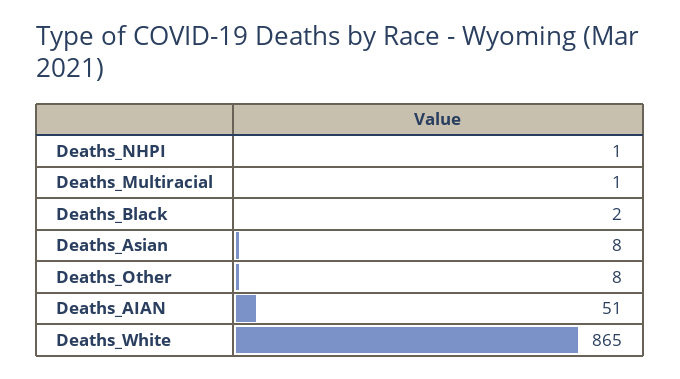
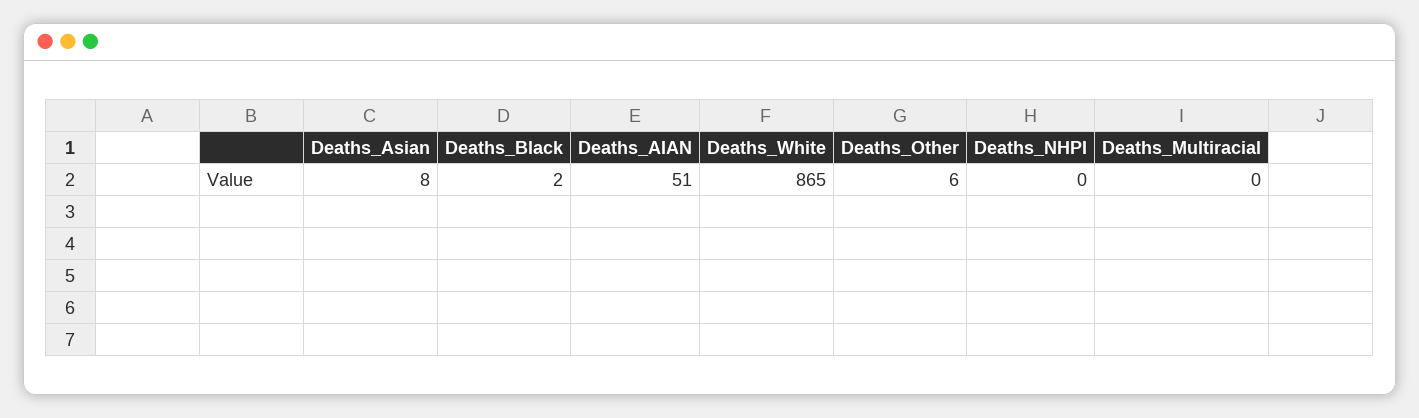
Deaths_NHPI: 1 -> 0
Deaths_Multiracial: 1 -> 0
Deaths_Other: 8 -> 6

